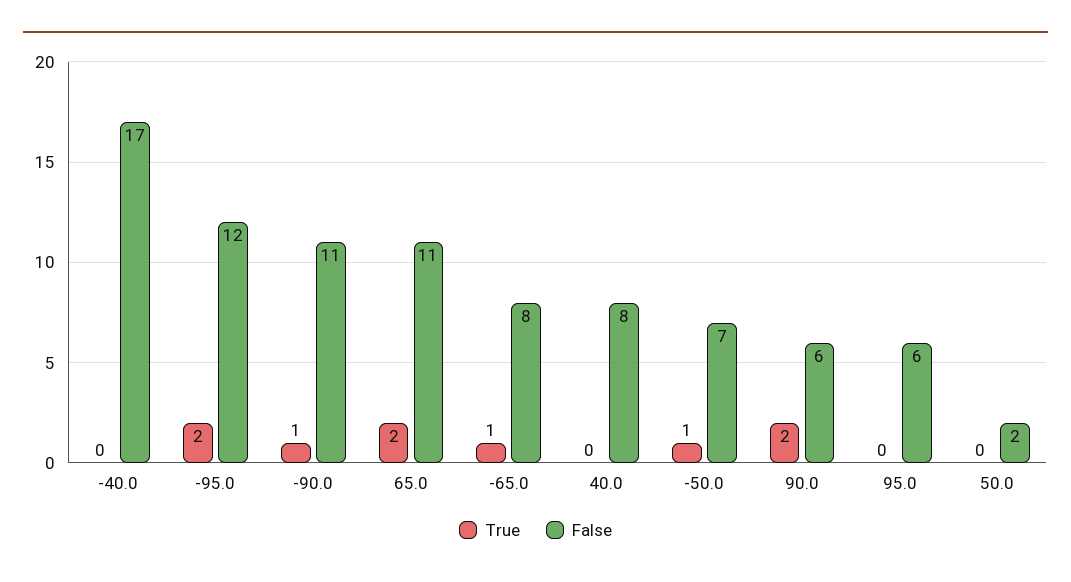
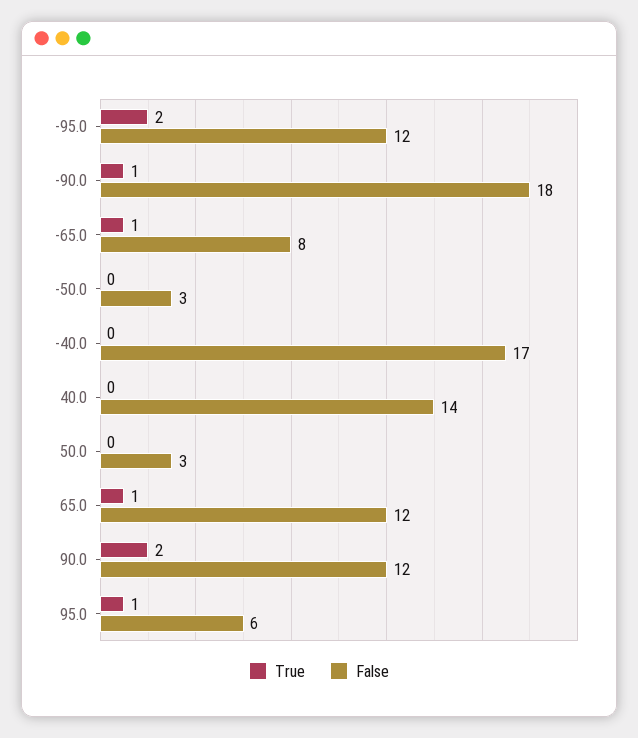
False, -90.0: 11 -> 18
True, 65.0: 2 -> 1
False, 65.0: 11 -> 12
False, 40.0: 8 -> 14
True, -50.0: 1 -> 0
False, -50.0: 7 -> 3
False, 90.0: 6 -> 12
True, 95.0: 0 -> 1
False, 50.0: 2 -> 3

